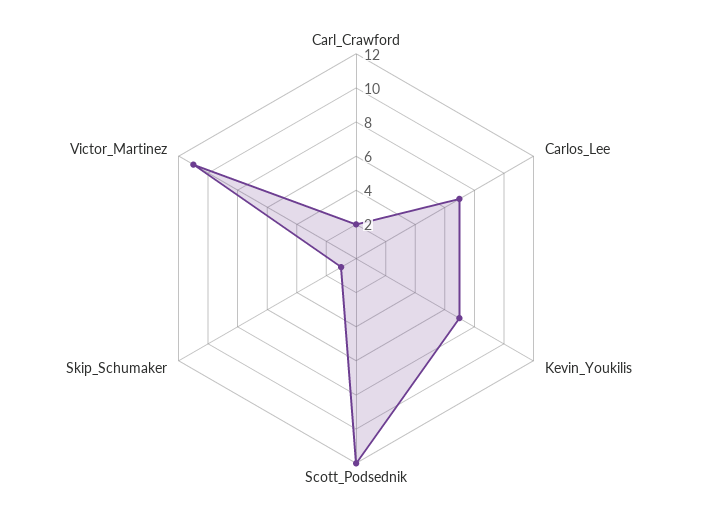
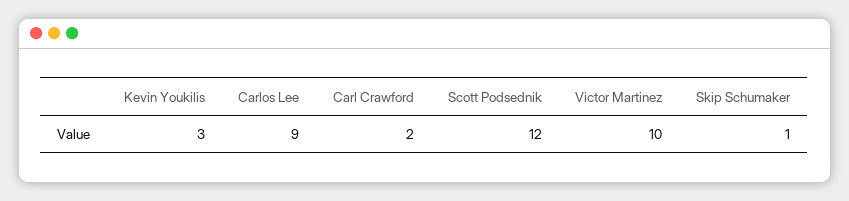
Carlos_Lee: 7 -> 9
Kevin_Youkilis: 7 -> 3
Victor_Martinez: 11 -> 10

